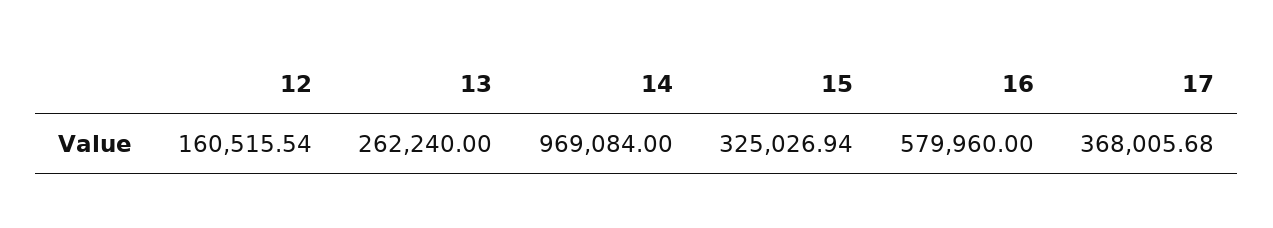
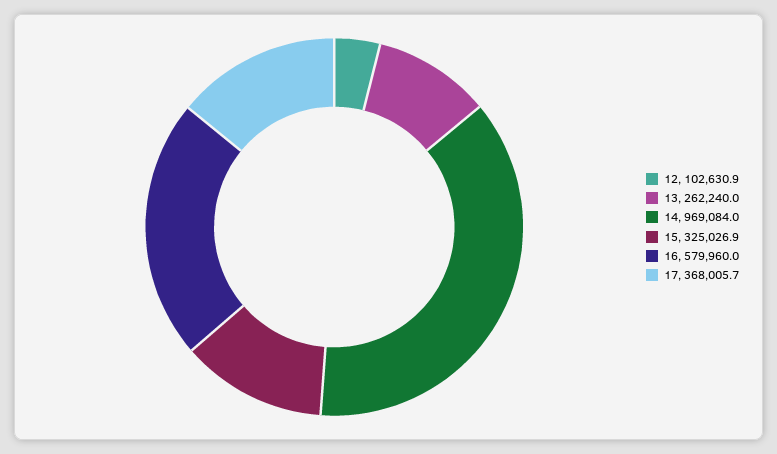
12: 160515.54 -> 102630.9

